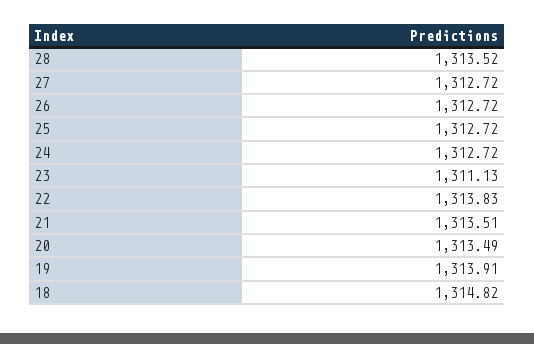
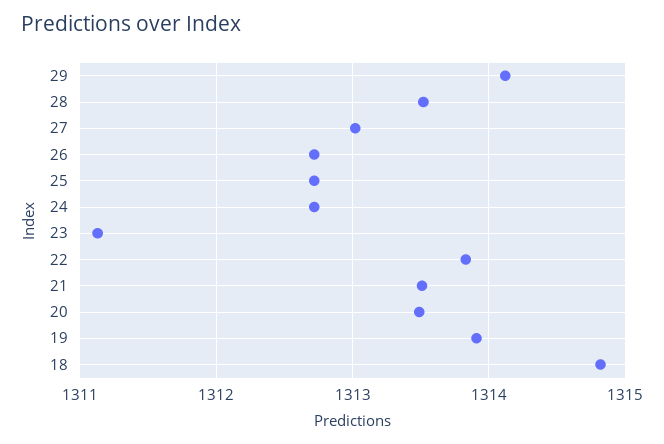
27: 1312.72 -> 1313
29: none -> 1314.1

